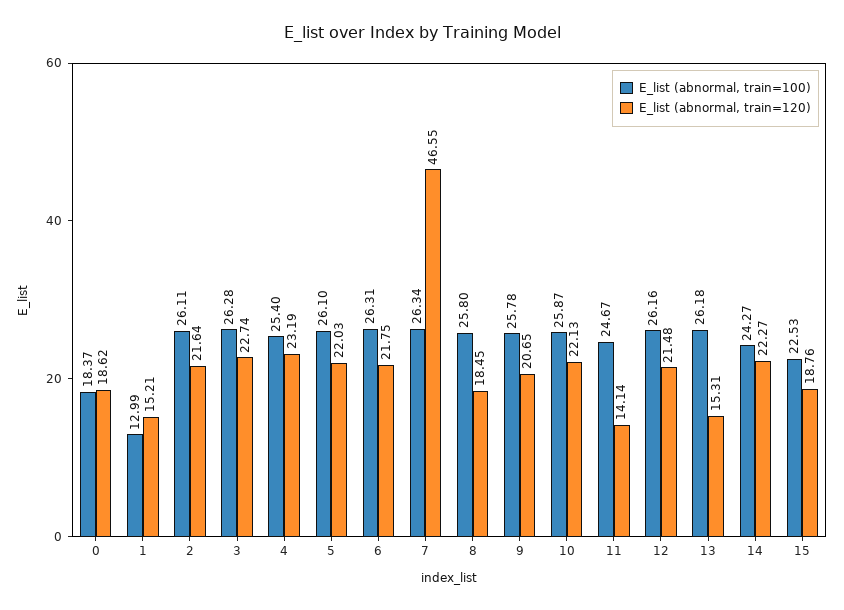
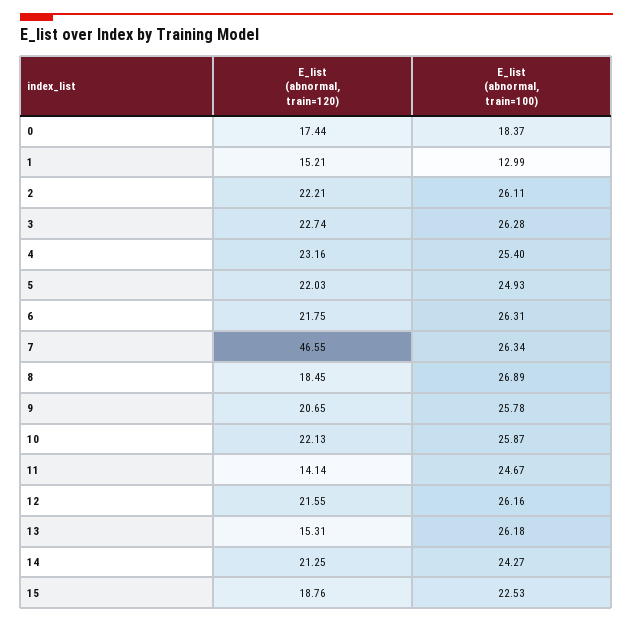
E_list (abnormal, train=120), 0: 18.62 -> 17.44
E_list (abnormal, train=120), 2: 21.64 -> 22.21
E_list (abnormal, train=120), 4: 23.19 -> 23.16
E_list (abnormal, train=100), 5: 26.1 -> 24.93
E_list (abnormal, train=100), 8: 25.8 -> 26.89
E_list (abnormal, train=120), 12: 21.48 -> 21.55
E_list (abnormal, train=120), 14: 22.27 -> 21.25

